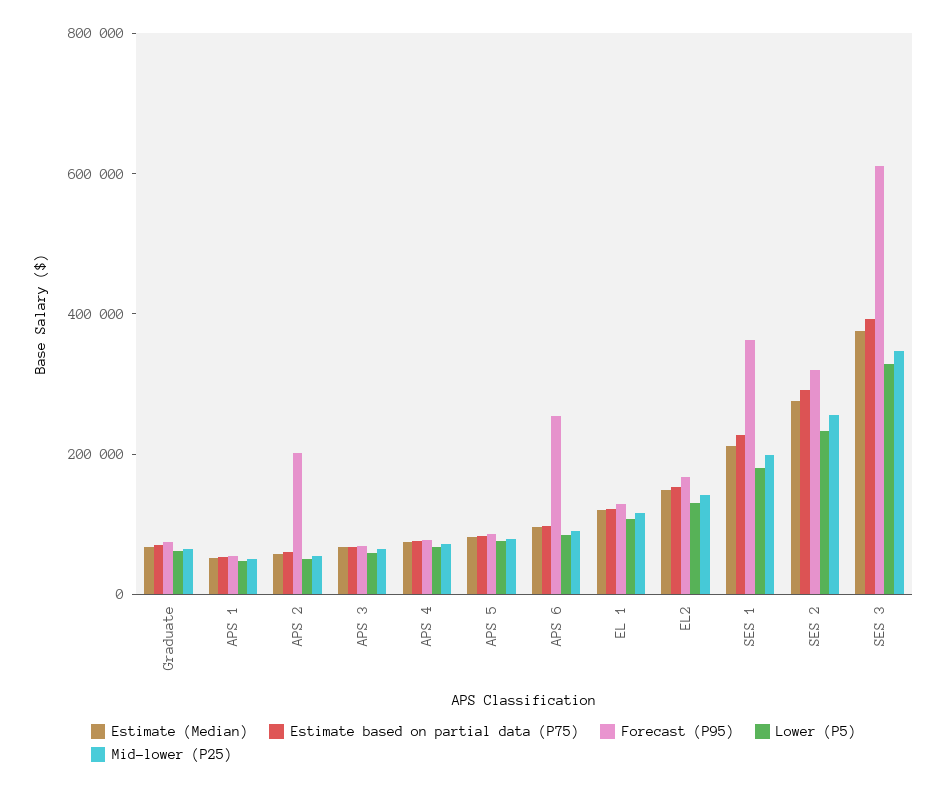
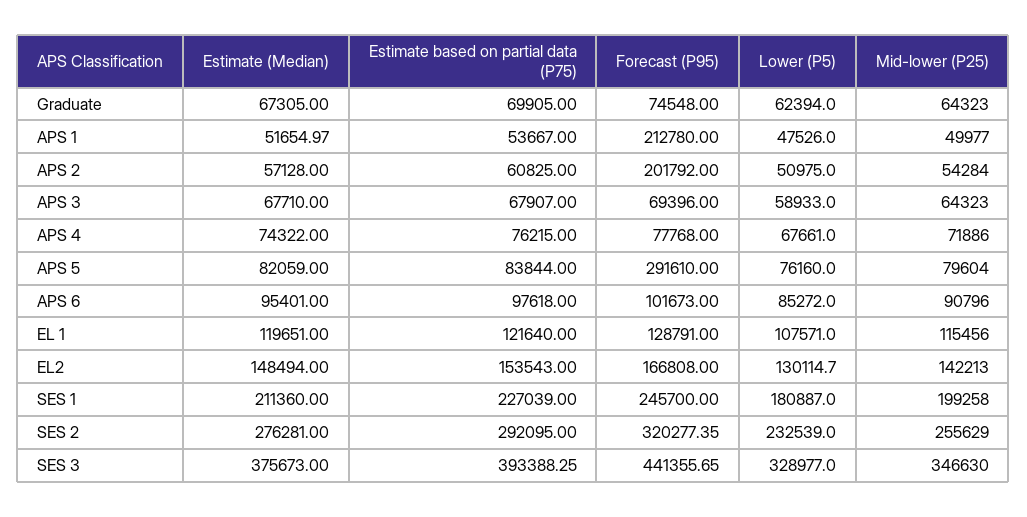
Forecast (P95), APS 1: 50000 -> 212780
Forecast (P95), APS 5: 100000 -> 291610
Forecast (P95), APS 6: 250000 -> 101673
Forecast (P95), SES 1: 350000 -> 245700
Forecast (P95), SES 3: 600000 -> 441355.65

